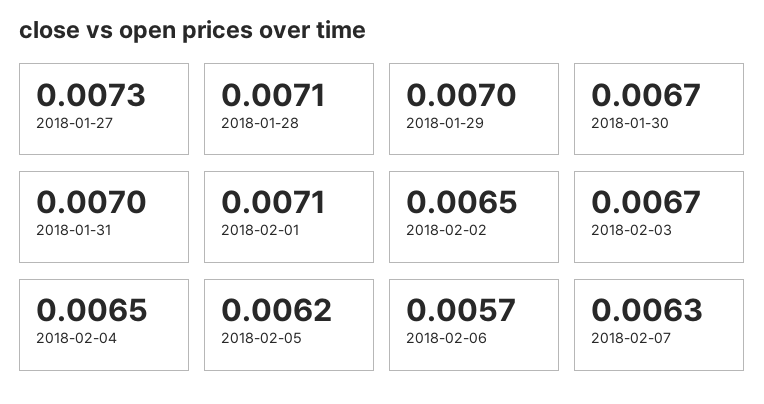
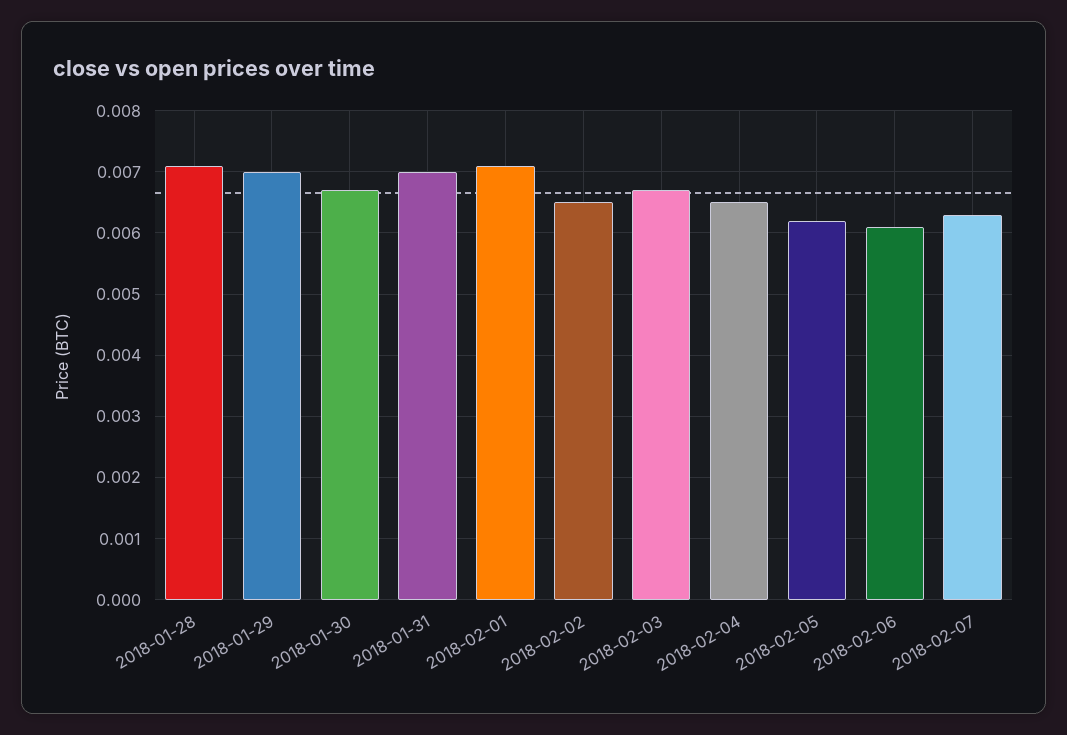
2018-01-27: 0.0073 -> none
2018-02-06: 0.0057 -> 0.0061

